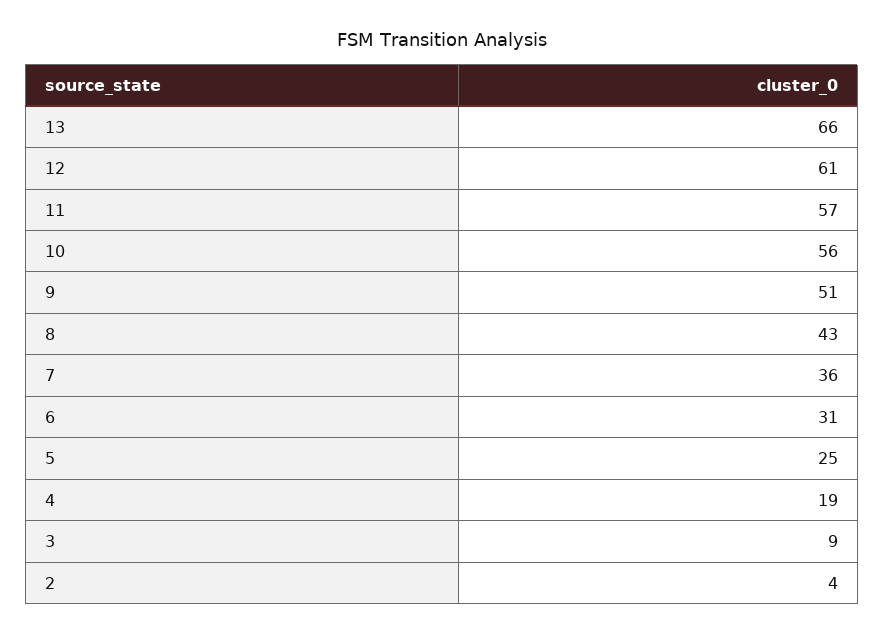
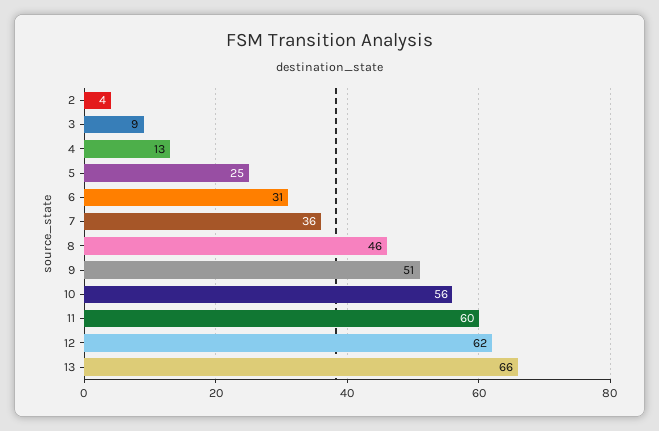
12: 61 -> 62
11: 57 -> 60
8: 43 -> 46
4: 19 -> 13

